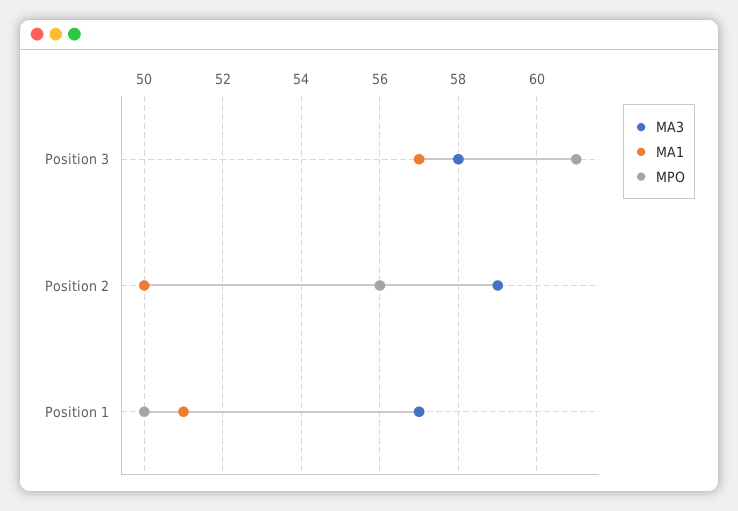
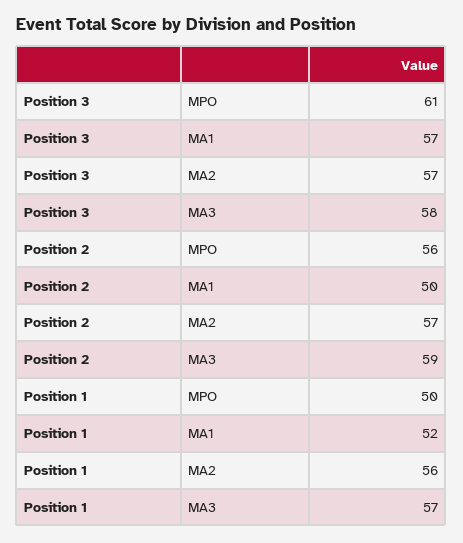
MA1, Position 1: 51 -> 52
MA2, Position 3: none -> 57
MA2, Position 2: none -> 57
MA2, Position 1: none -> 56

